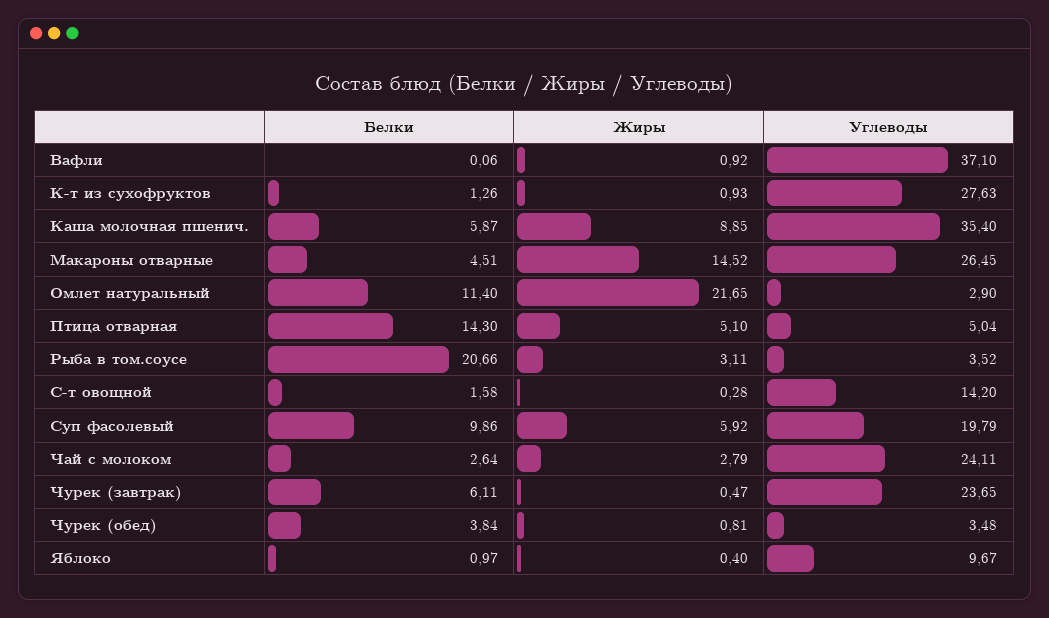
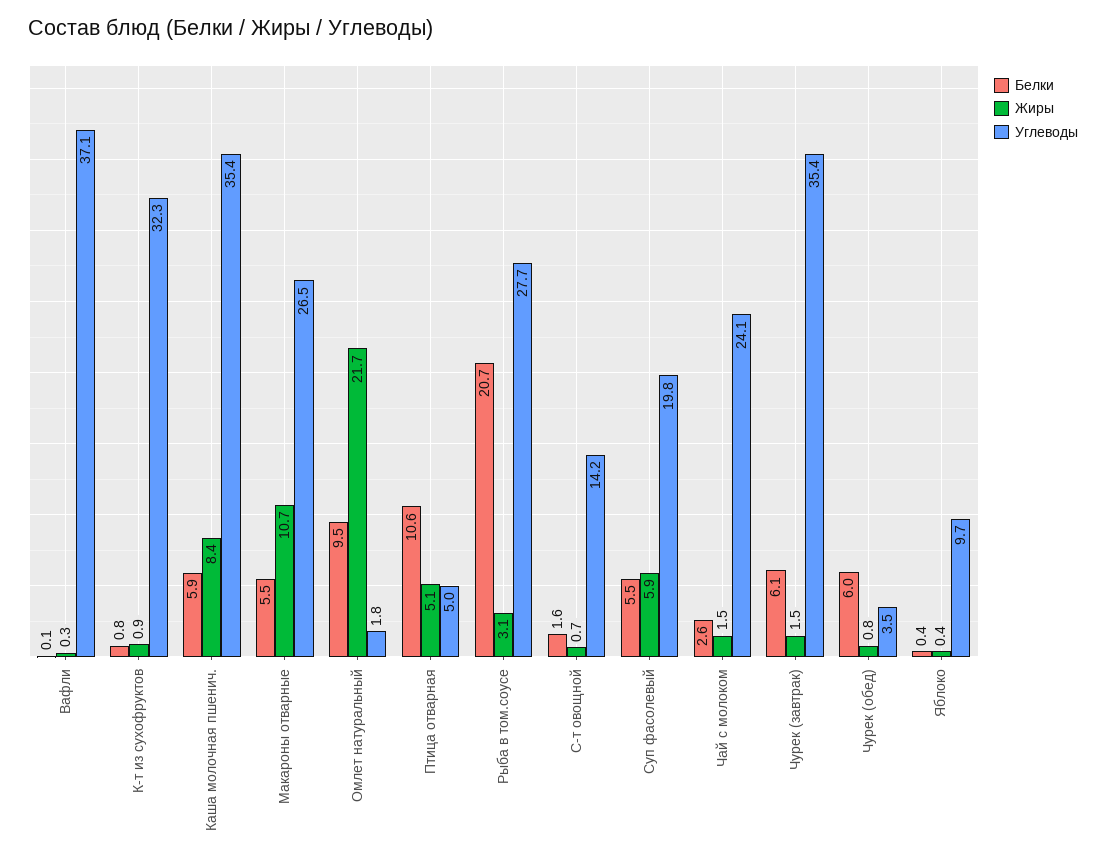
Жиры, Вафли: 0.92 -> 0.3
Белки, К-т из сухофруктов: 1.26 -> 0.8
Углеводы, К-т из сухофруктов: 27.63 -> 32.3
Жиры, Каша молочная пшенич.: 8.85 -> 8.4
Белки, Макароны отварные: 4.51 -> 5.5
Жиры, Макароны отварные: 14.52 -> 10.7
Белки, Омлет натуральный: 11.4 -> 9.5
Углеводы, Омлет натуральный: 2.9 -> 1.8
Белки, Птица отварная: 14.3 -> 10.6
Углеводы, Рыба в том.соусе: 3.52 -> 27.7
Жиры, С-т овощной: 0.28 -> 0.7
Белки, Суп фасолевый: 9.86 -> 5.5
Жиры, Чай с молоком: 2.79 -> 1.5
Жиры, Чурек (завтрак): 0.47 -> 1.5
Углеводы, Чурек (завтрак): 23.65 -> 35.4
Белки, Чурек (обед): 3.84 -> 6
Белки, Яблоко: 0.97 -> 0.4

